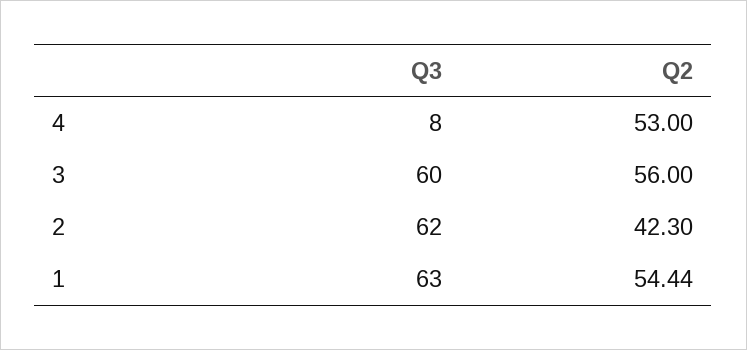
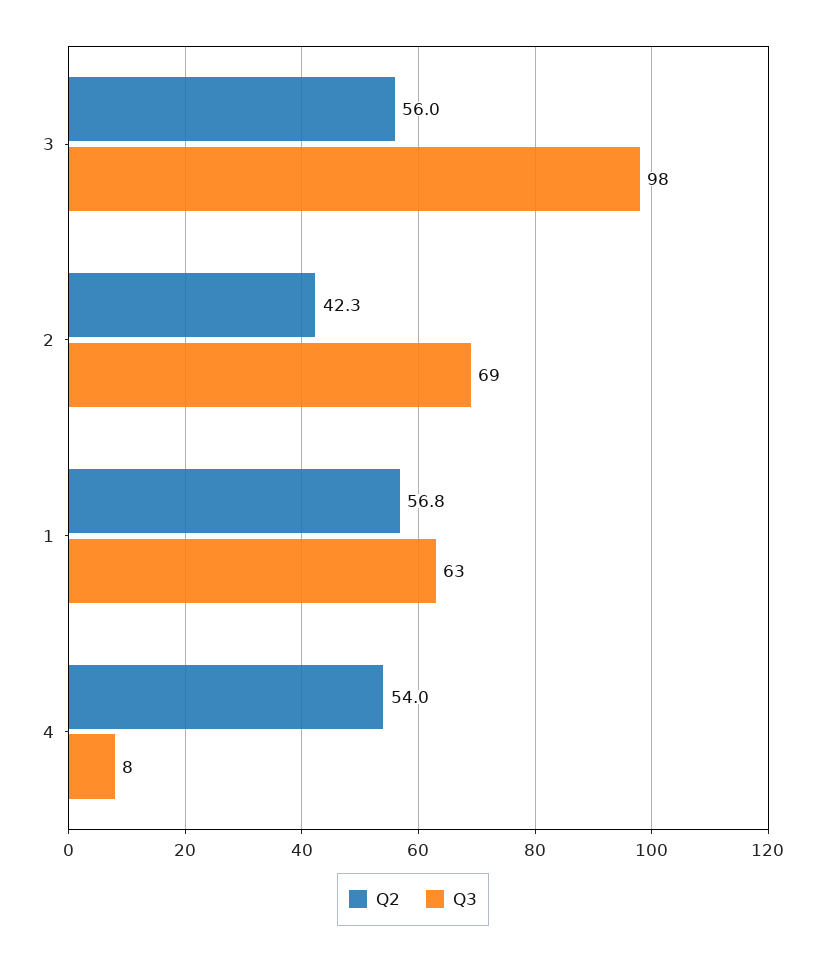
Q2, 4: 53 -> 54
Q3, 3: 60 -> 98
Q3, 2: 62 -> 69
Q2, 1: 54.44 -> 56.8

